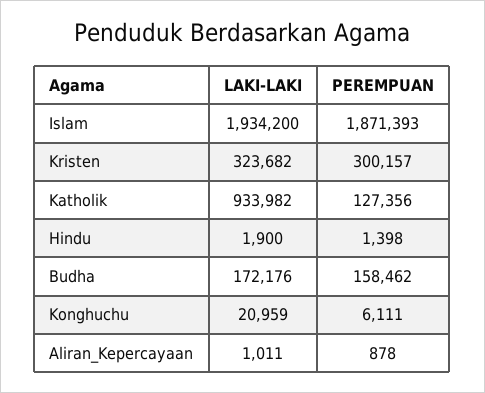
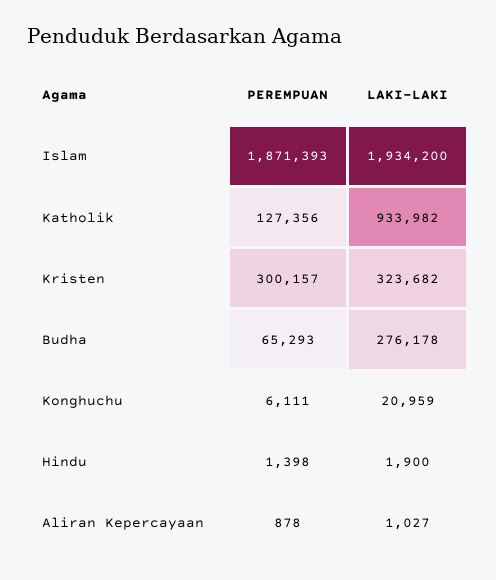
LAKI-LAKI, Budha: 172176 -> 276178
PEREMPUAN, Budha: 158462 -> 65293
LAKI-LAKI, Aliran_Kepercayaan: 1011 -> 1027

